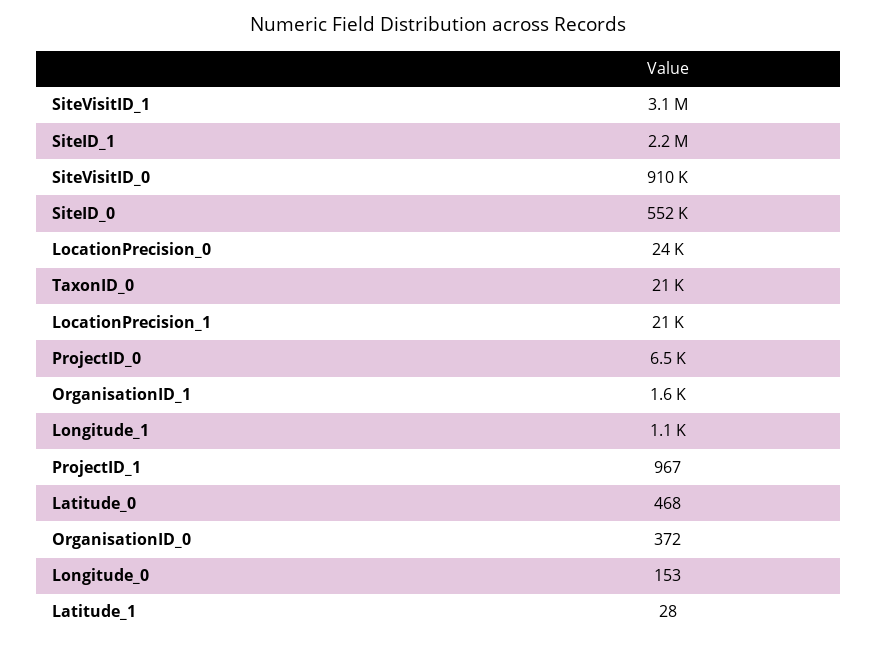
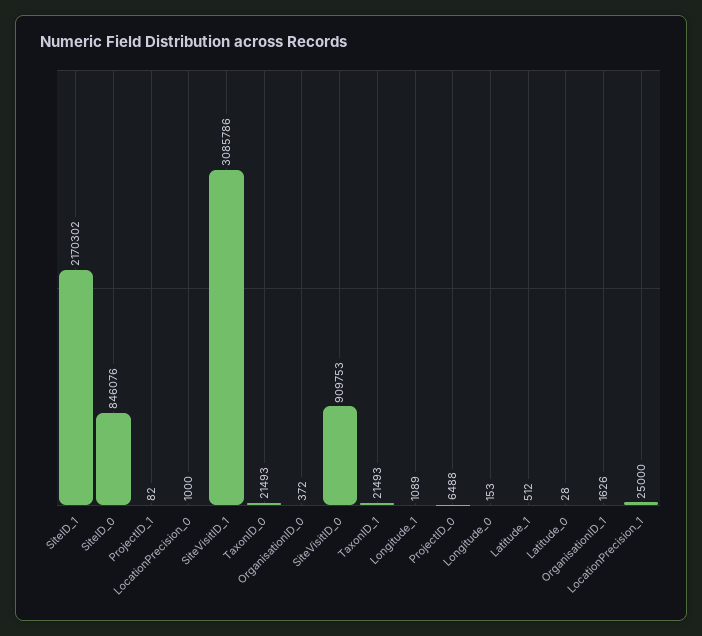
SiteID_0: 552000 -> 846076
LocationPrecision_0: 24000 -> 1000
LocationPrecision_1: 21000 -> 25000
ProjectID_1: 967 -> 82
Latitude_0: 468 -> 28
Latitude_1: 28 -> 512
TaxonID_1: none -> 21493

